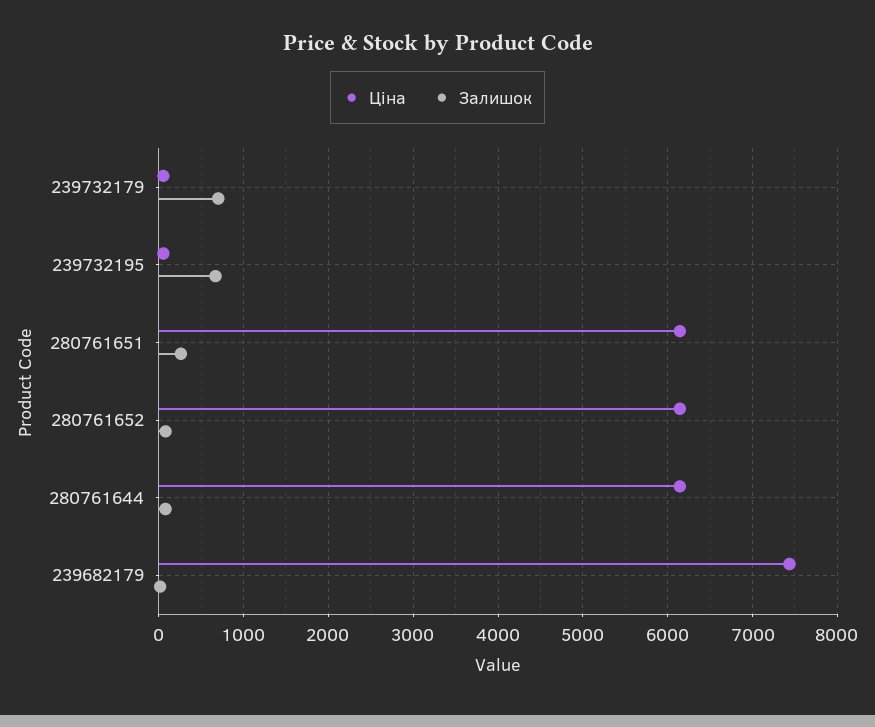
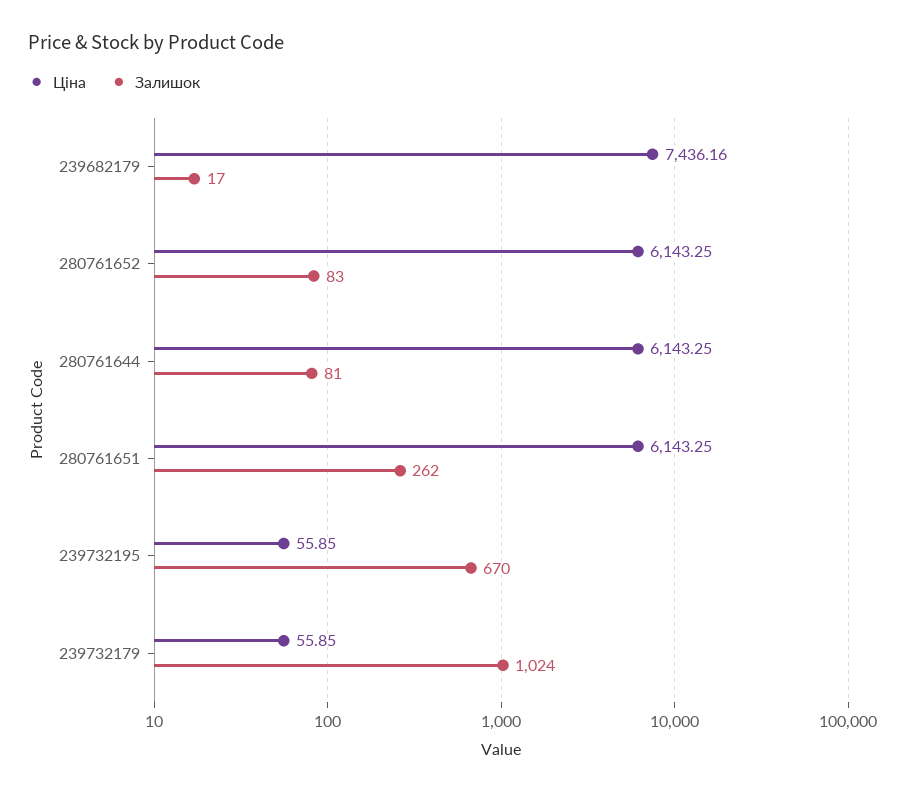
Залишок, 239732179: 700 -> 1024

